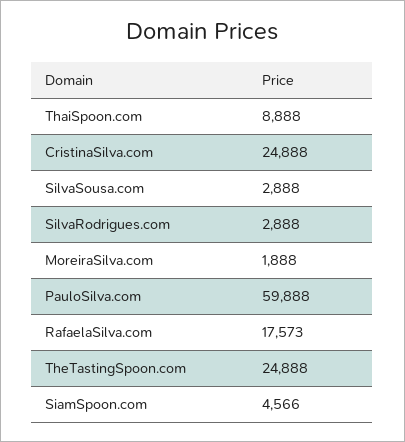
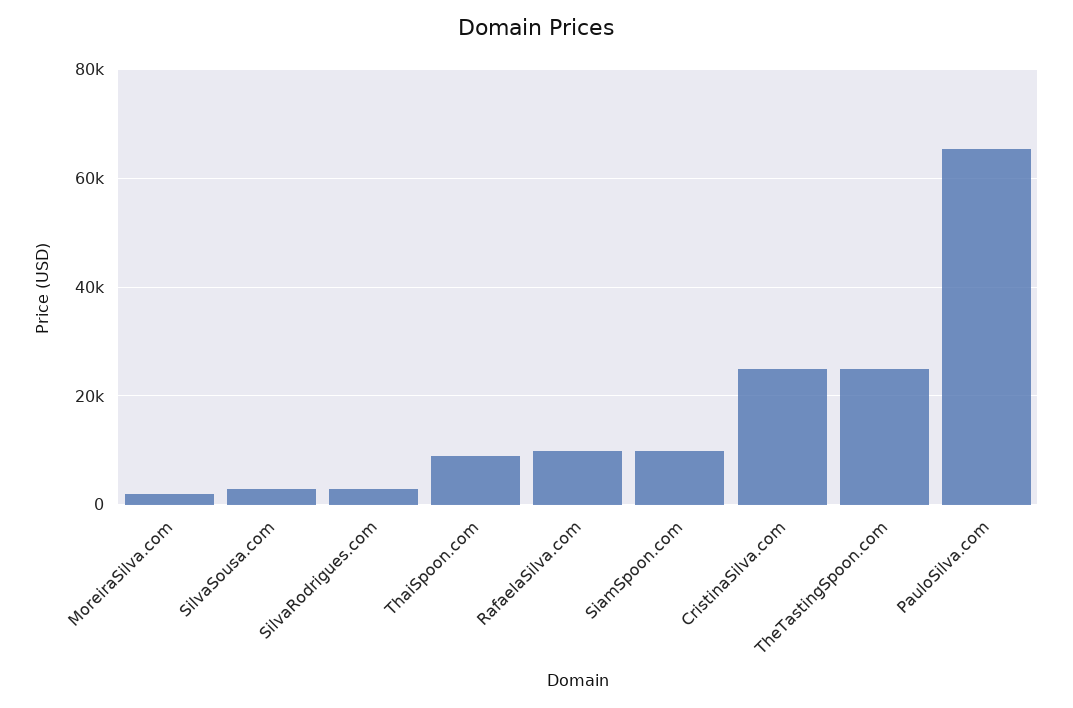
PauloSilva.com: 59888 -> 66000
RafaelaSilva.com: 17573 -> 10000
SiamSpoon.com: 4566 -> 10000

